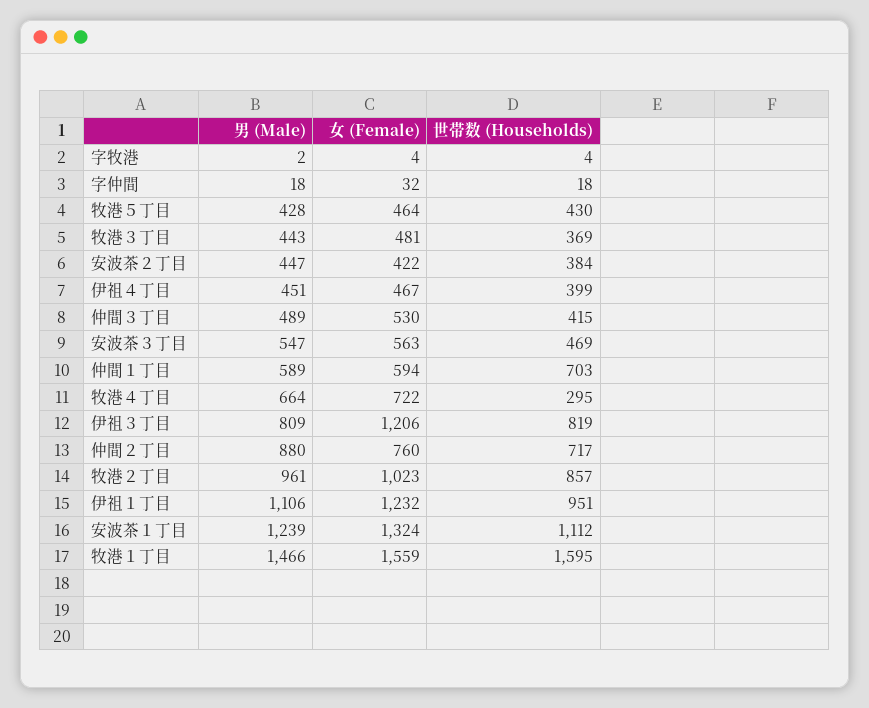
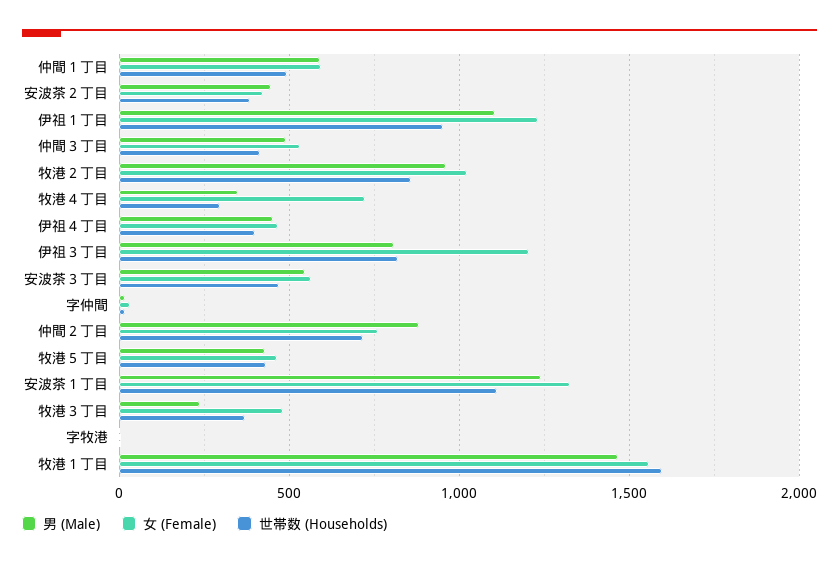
男 (Male), 牧港３丁目: 443 -> 250
世帯数 (Households), 仲間１丁目: 703 -> 500
男 (Male), 牧港４丁目: 664 -> 350

